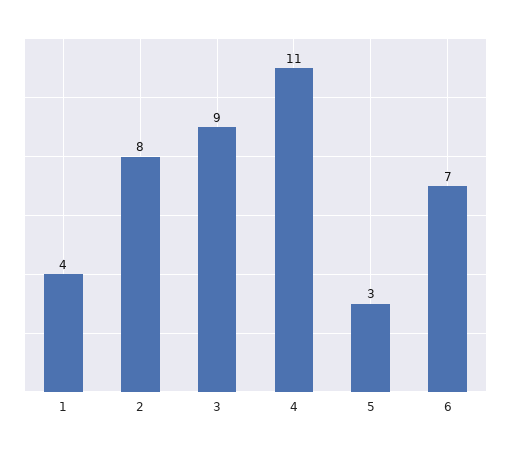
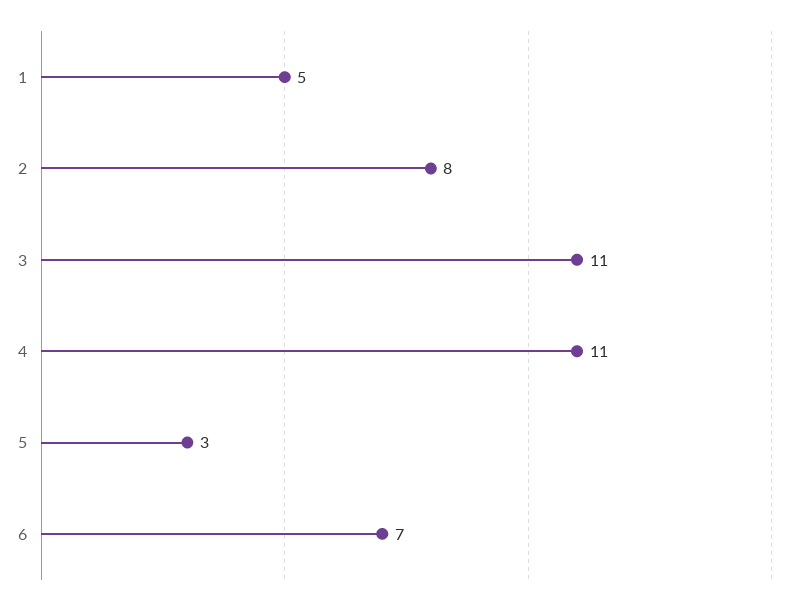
1: 4 -> 5
3: 9 -> 11

